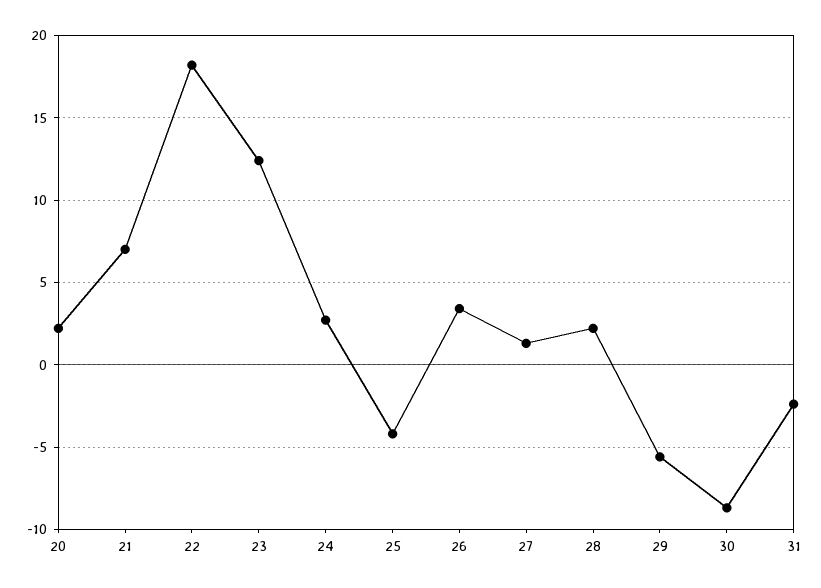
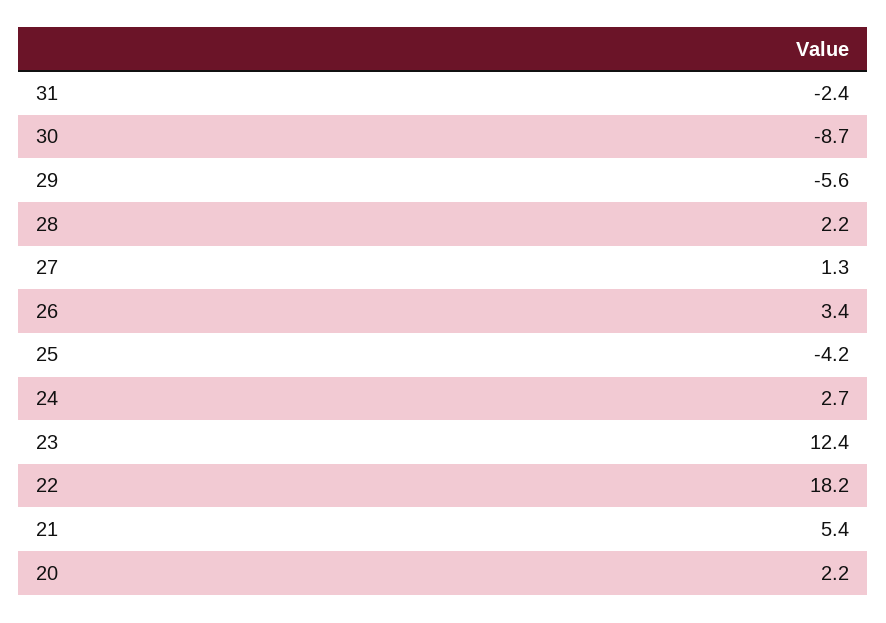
21: 7 -> 5.4

